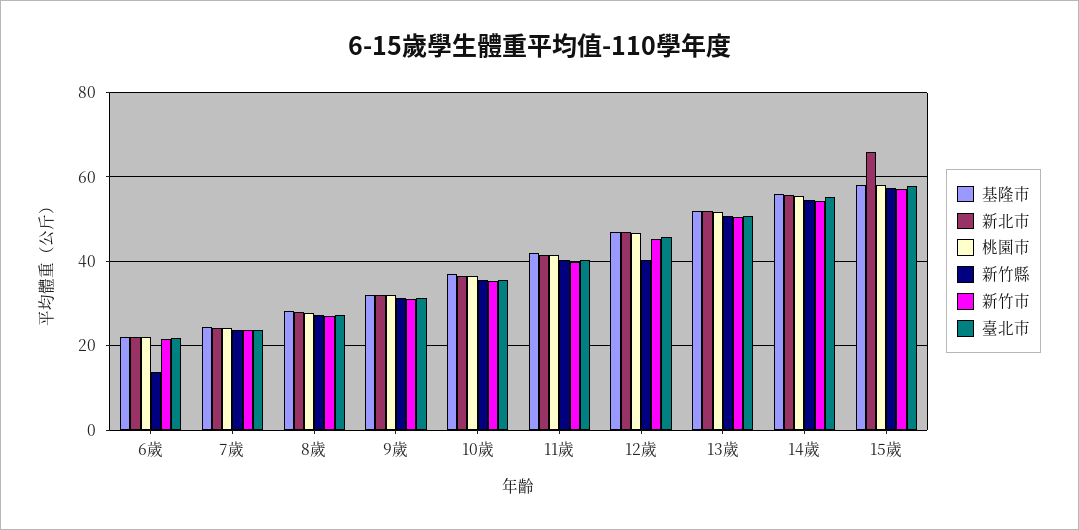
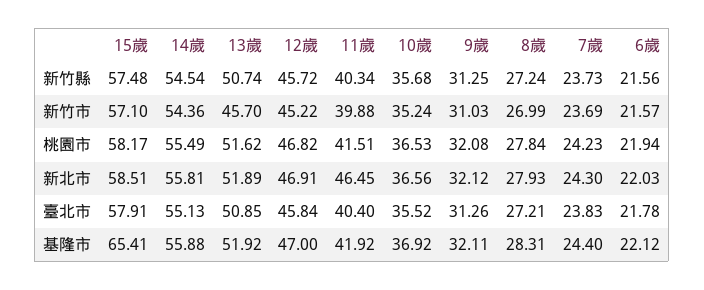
新竹縣, 6歲: 14 -> 21.56
新北市, 11歲: 42 -> 46.45
新竹縣, 12歲: 40 -> 45.72
新竹市, 13歲: 50 -> 45.7
基隆市, 15歲: 58 -> 65.41
新北市, 15歲: 66 -> 58.51

